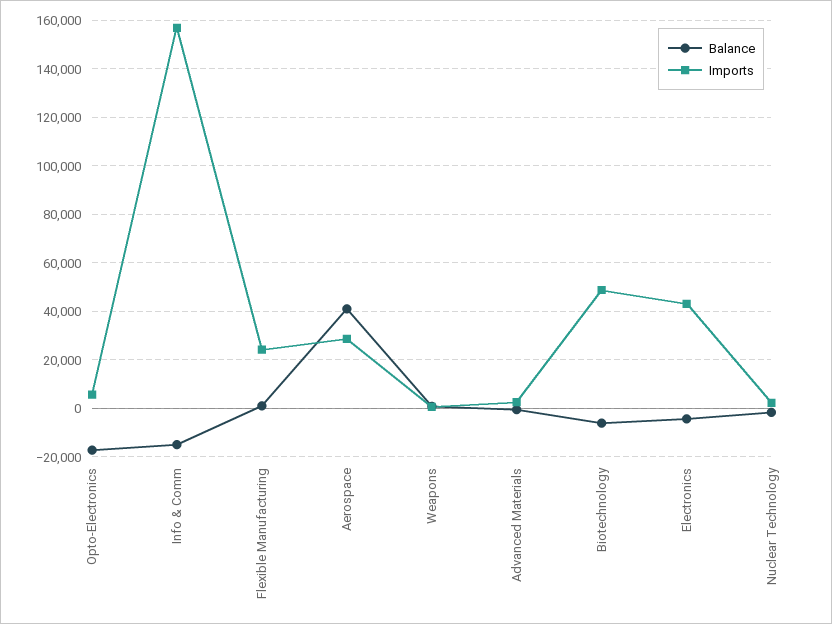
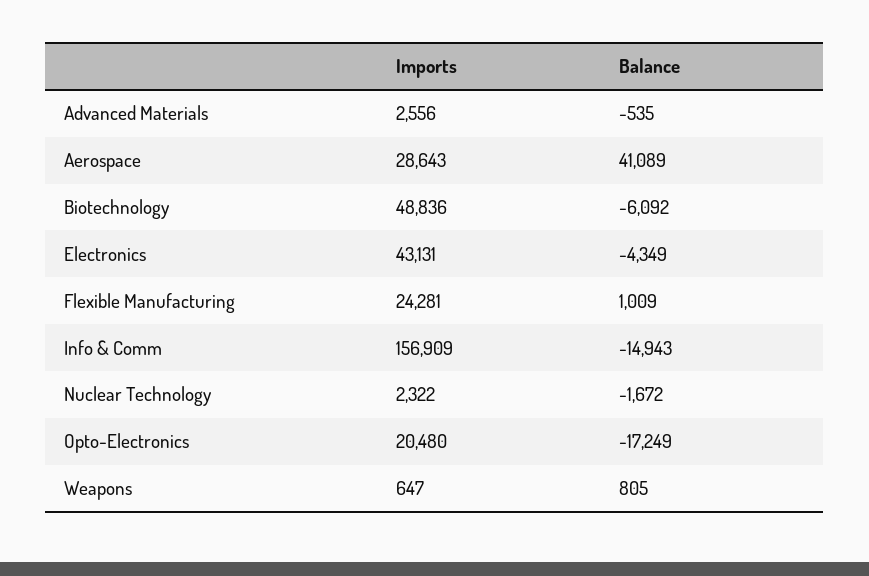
Imports, Opto-Electronics: 5000 -> 20480

